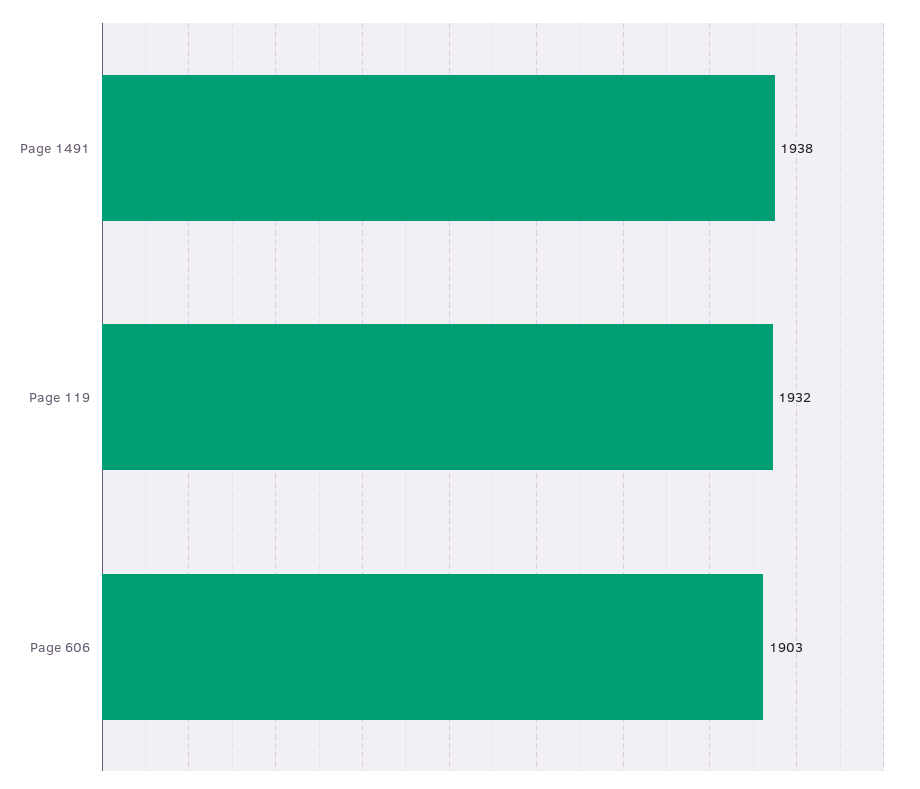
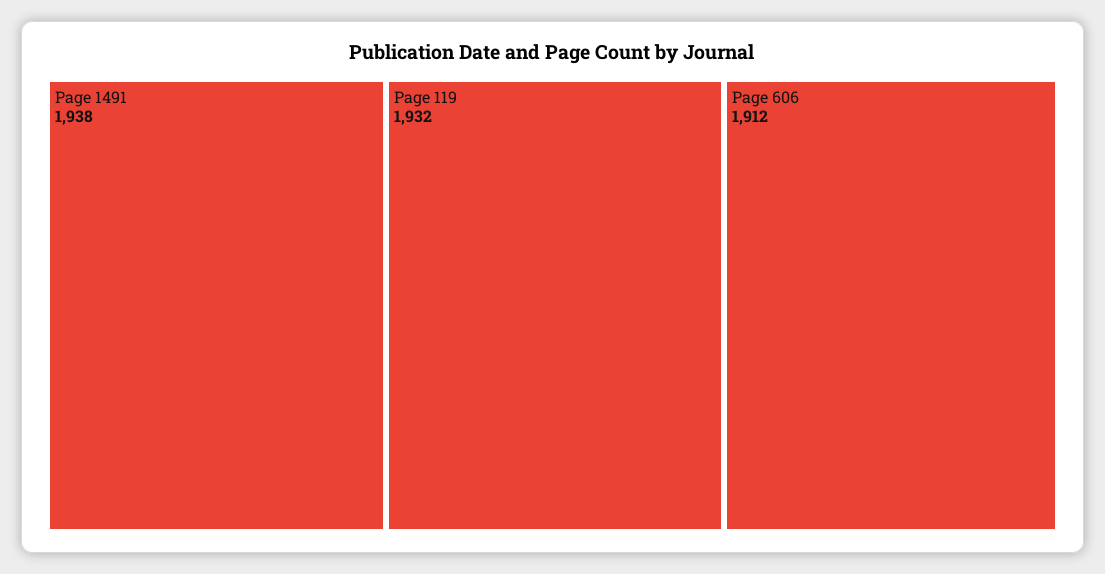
Page 606: 1903 -> 1912

